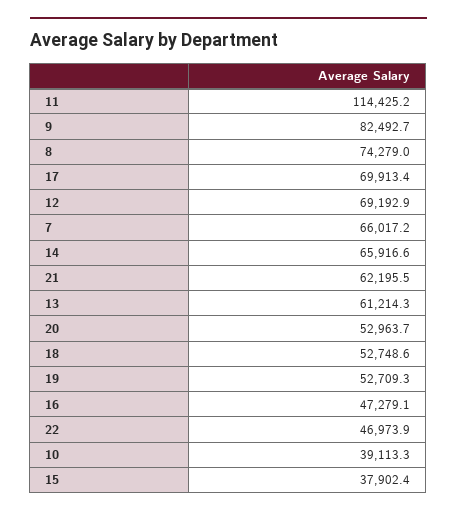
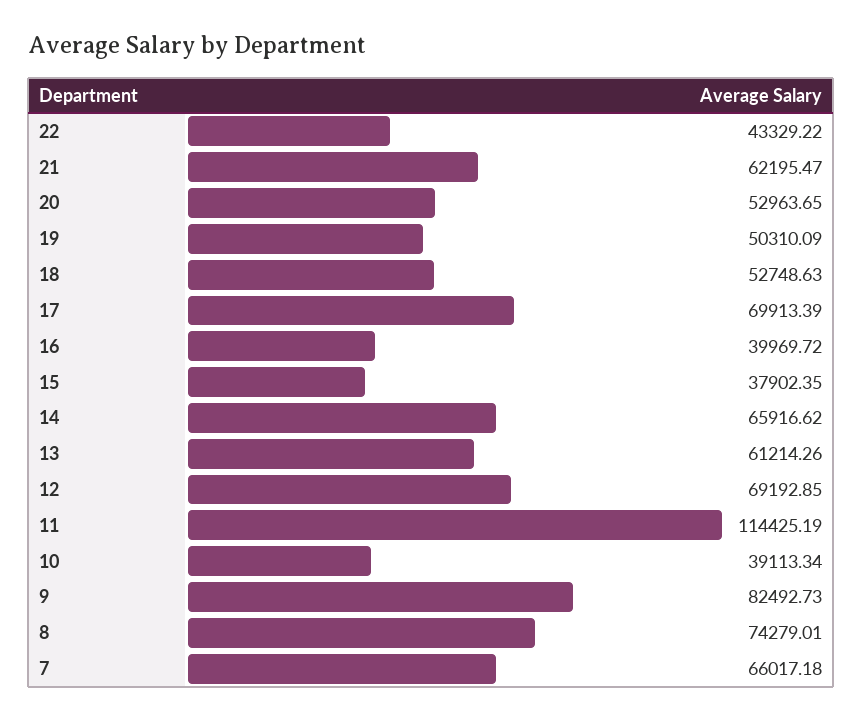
19: 52709.3 -> 50310.09
16: 47279.1 -> 39969.72
22: 46973.9 -> 43329.22

